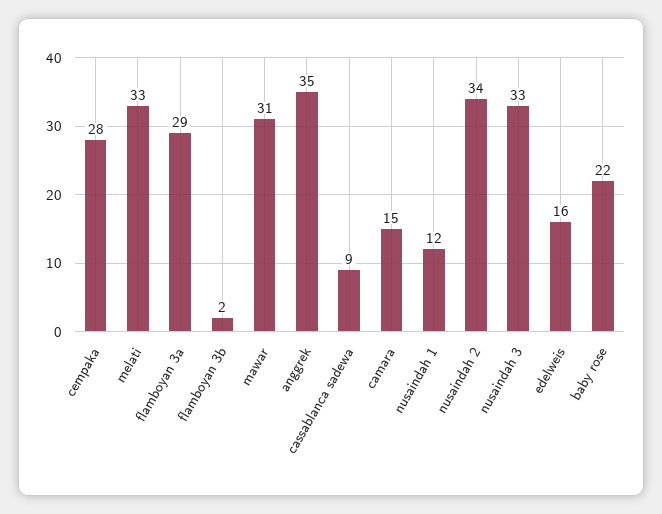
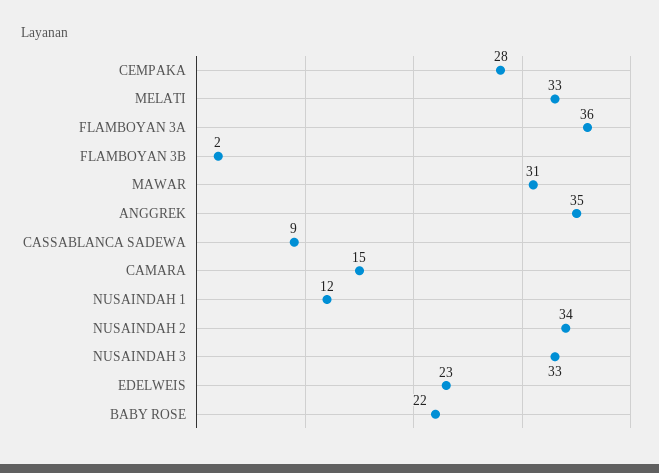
flamboyan 3a: 29 -> 36
edelweis: 16 -> 23

